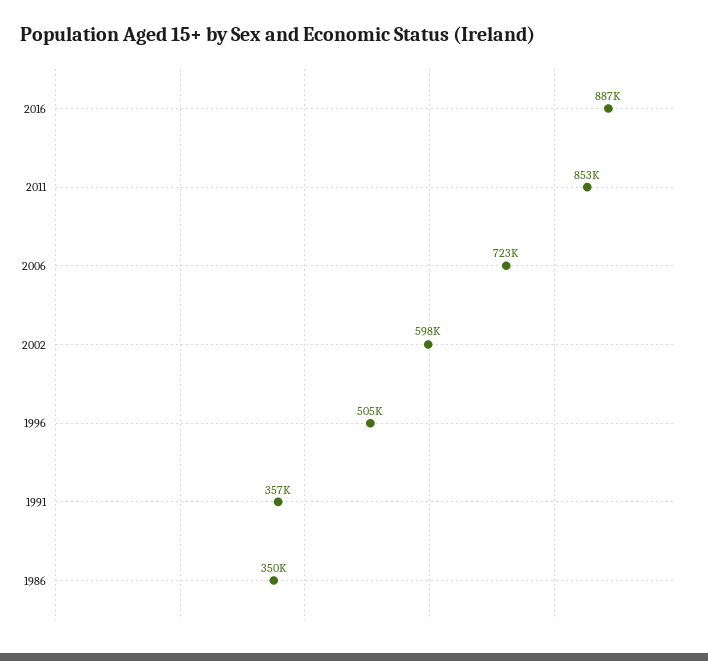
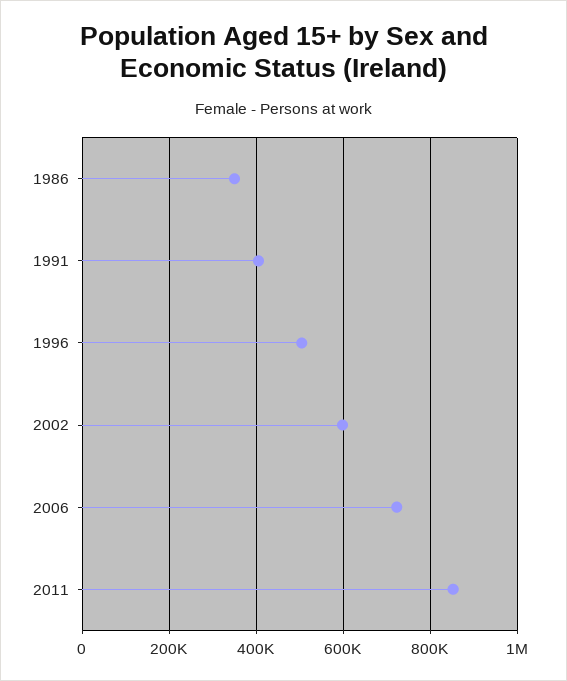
2016: 887000 -> none
1991: 357000 -> 400000

